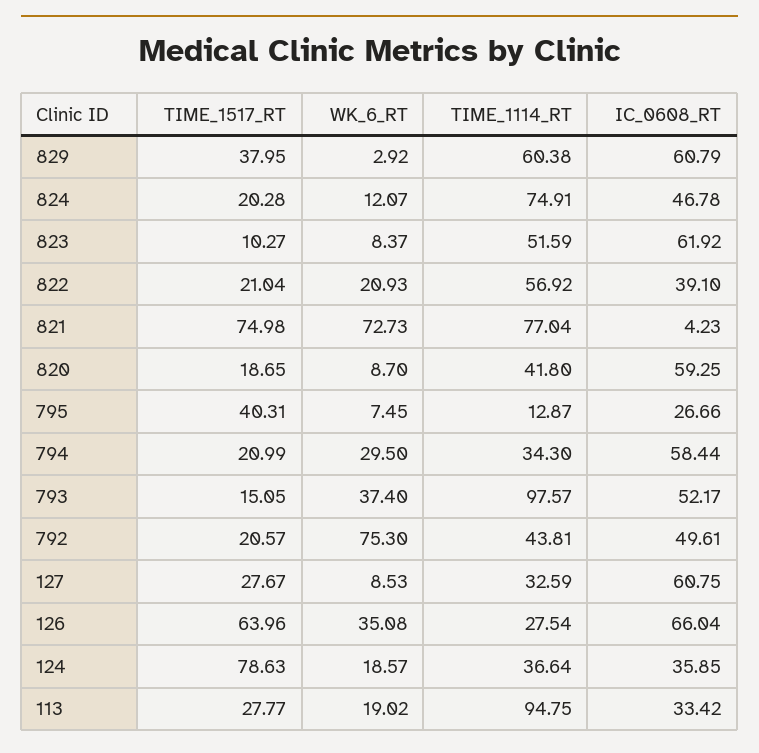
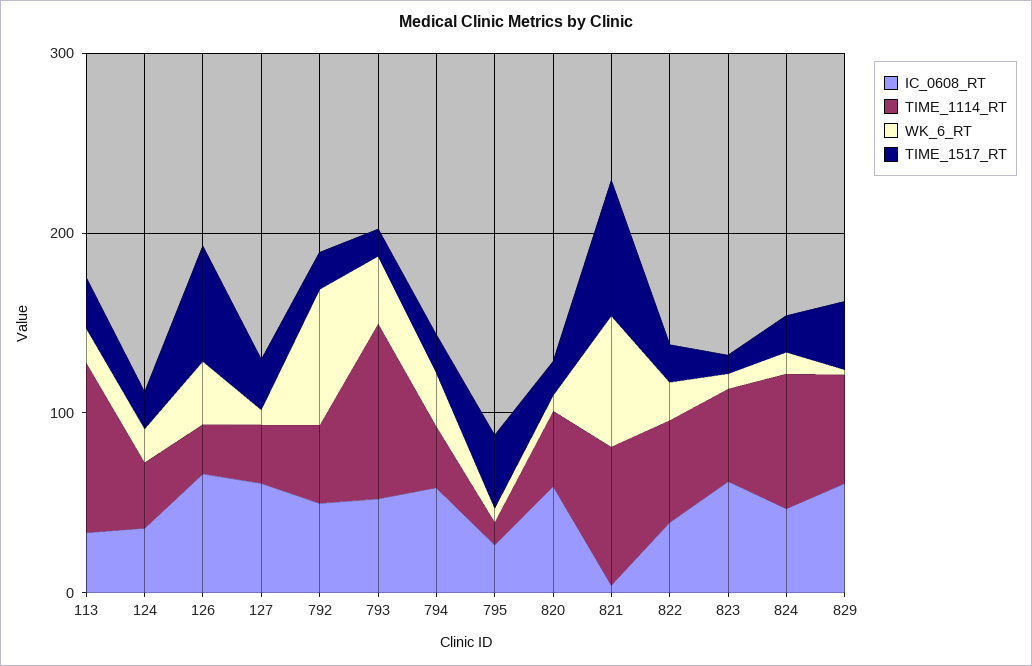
TIME_1517_RT, 124: 78.63 -> 20

